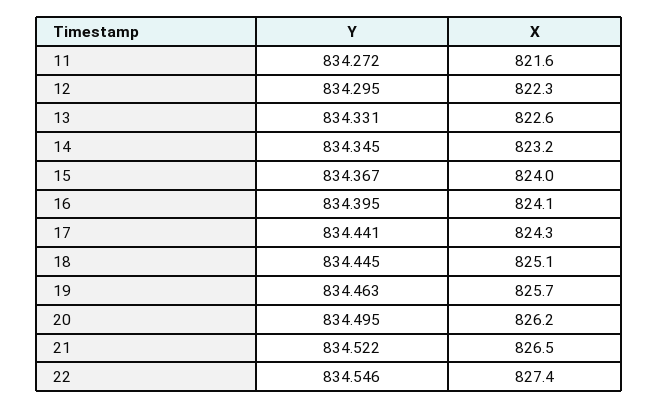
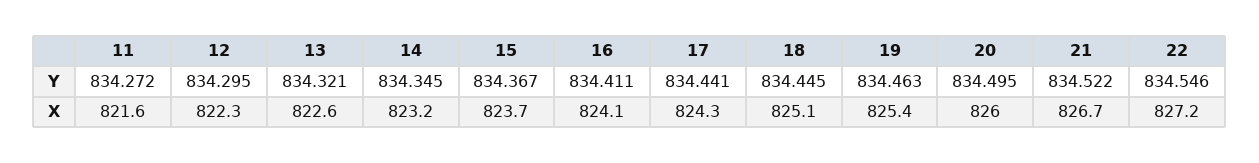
Y, 13: 834.331 -> 834.321
X, 15: 824 -> 823.7
Y, 16: 834.395 -> 834.411
X, 19: 825.7 -> 825.4
X, 20: 826.2 -> 826
X, 21: 826.5 -> 826.7
X, 22: 827.4 -> 827.2

